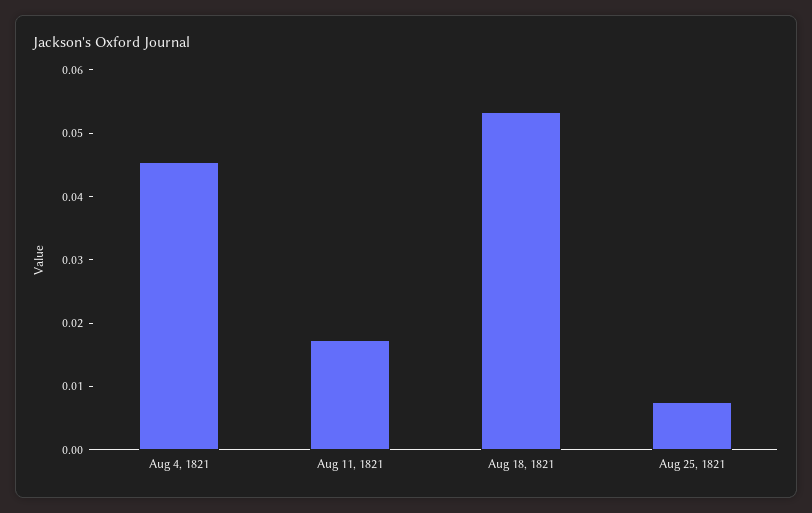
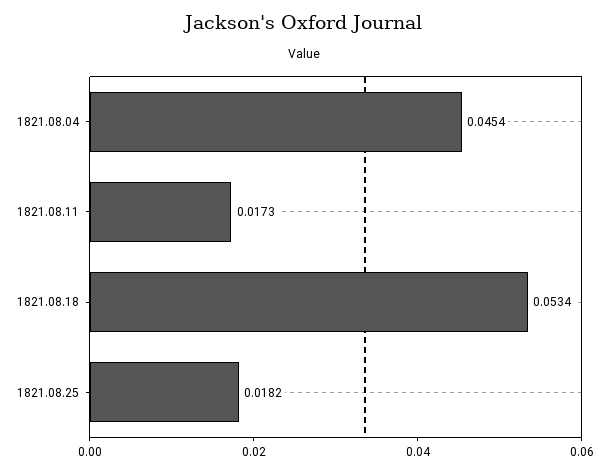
Aug 25, 1821: 0.008 -> 0.0182

